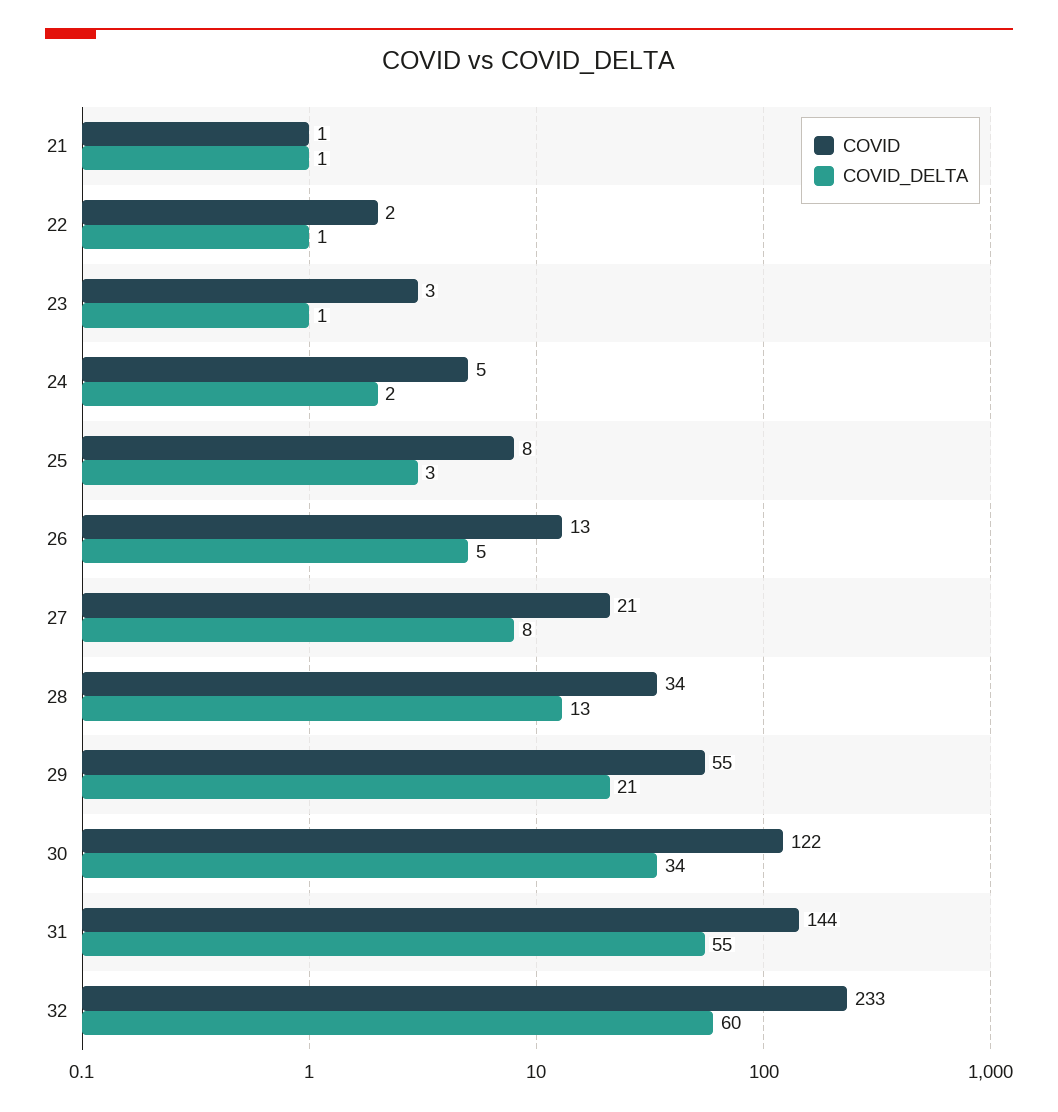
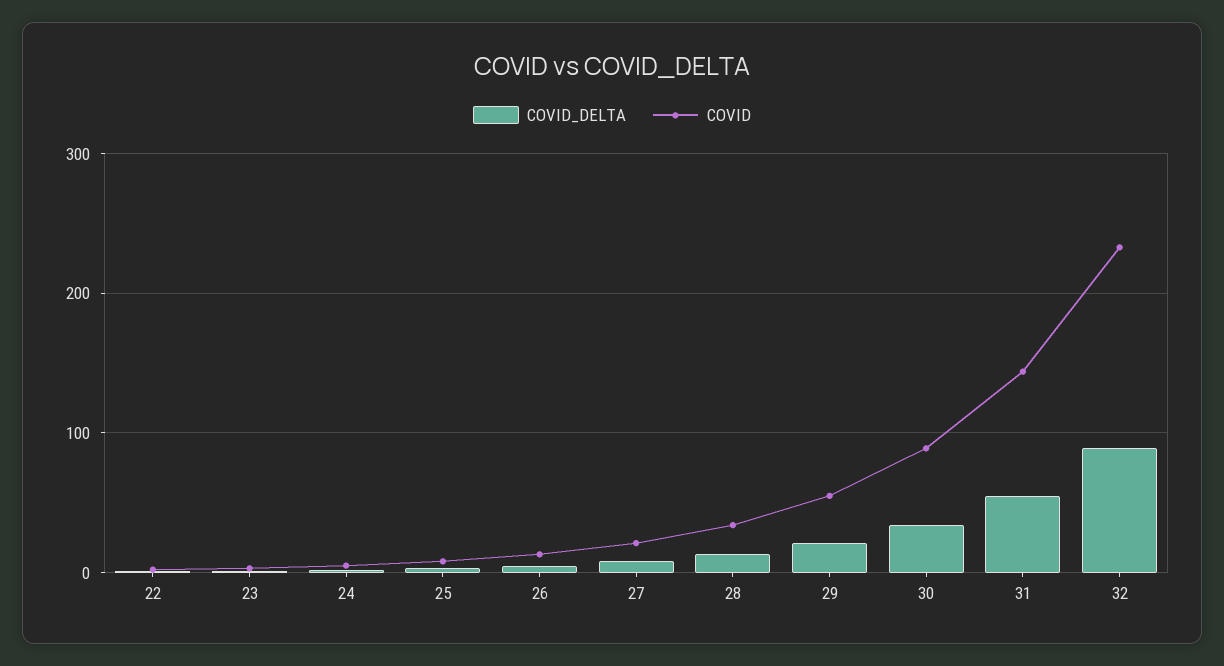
COVID, 21: 1 -> none
COVID_DELTA, 21: 1 -> none
COVID, 30: 122 -> 90
COVID_DELTA, 32: 60 -> 90

